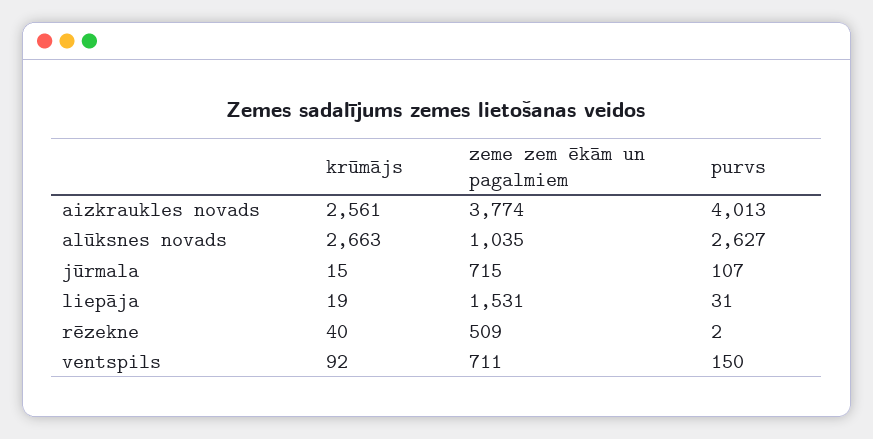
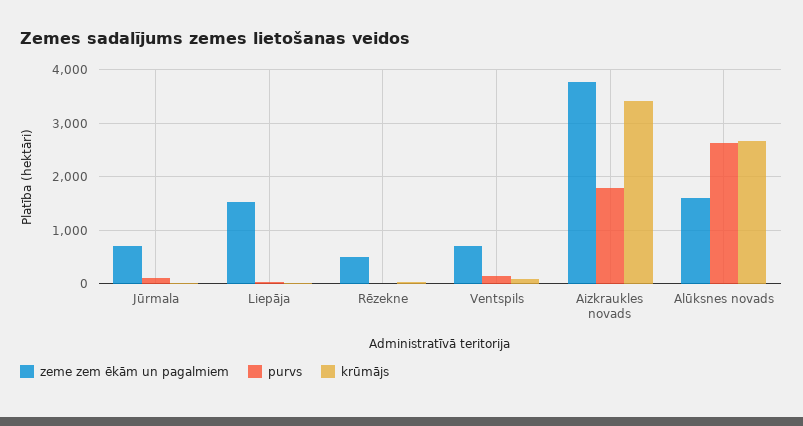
krūmājs, aizkraukles novads: 2561 -> 3400
purvs, aizkraukles novads: 4013 -> 1800
zeme zem ēkām un pagalmiem, alūksnes novads: 1035 -> 1600

